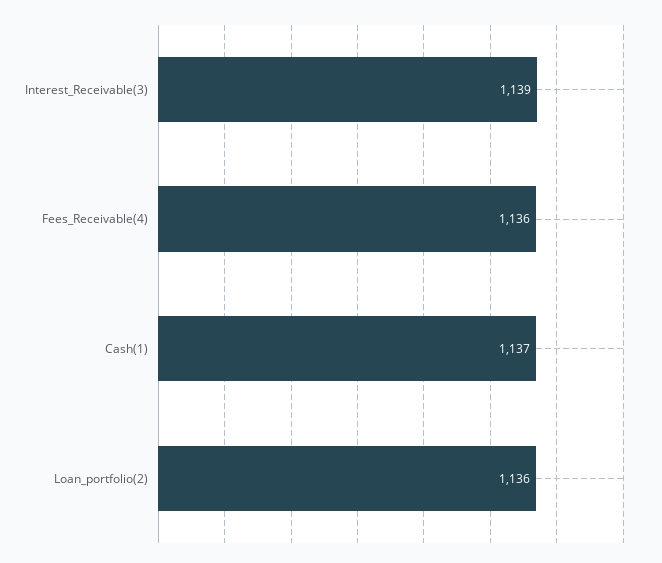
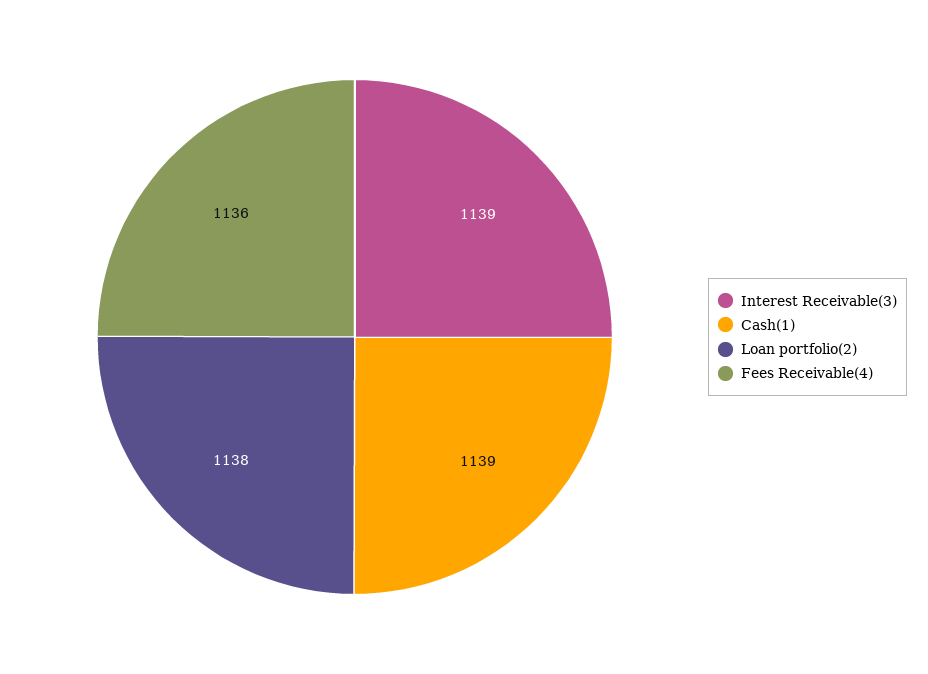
Cash(1): 1137 -> 1139
Loan_portfolio(2): 1136 -> 1138

